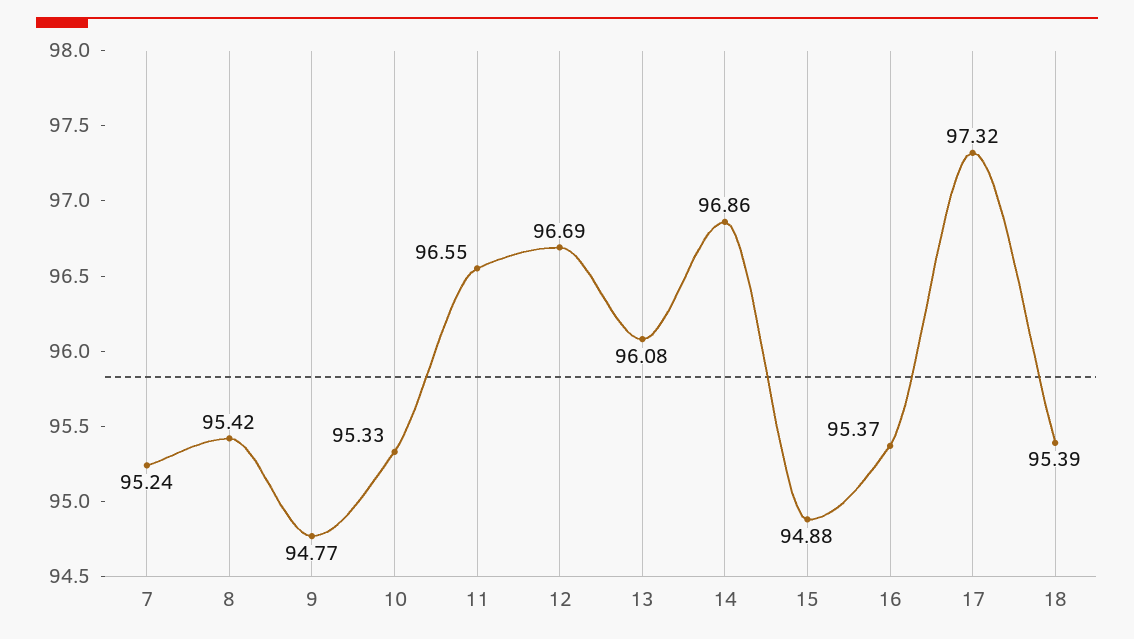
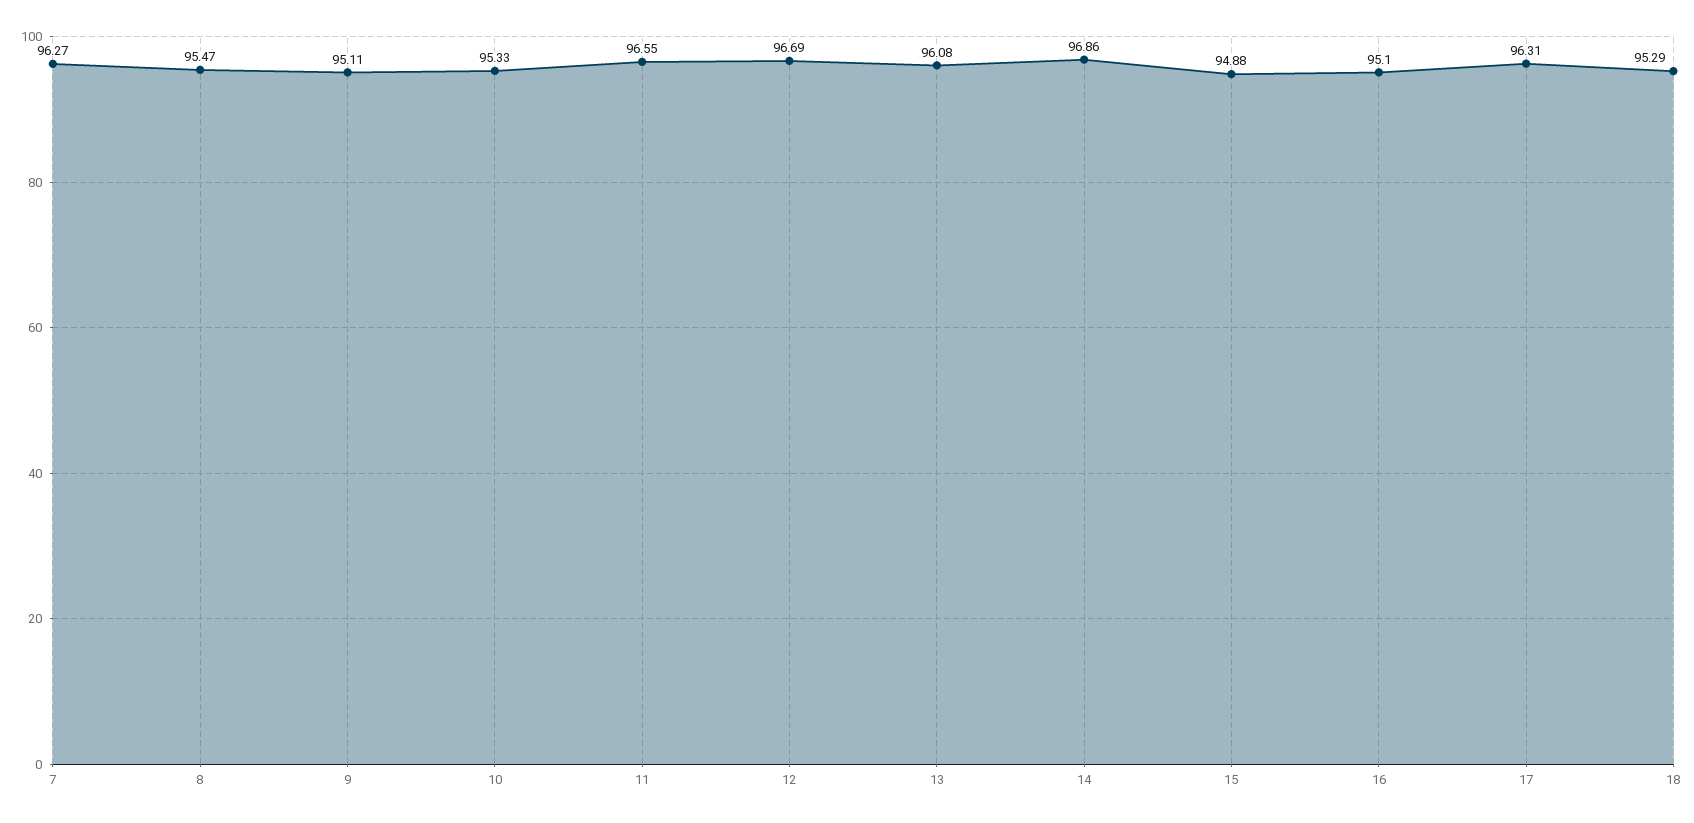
7: 95.24 -> 96.27
8: 95.42 -> 95.47
9: 94.77 -> 95.11
16: 95.37 -> 95.1
17: 97.32 -> 96.31
18: 95.39 -> 95.29

